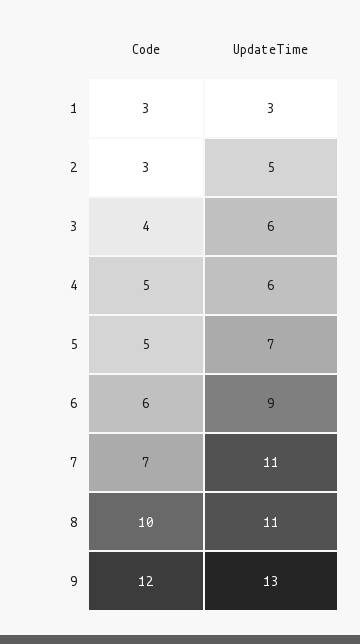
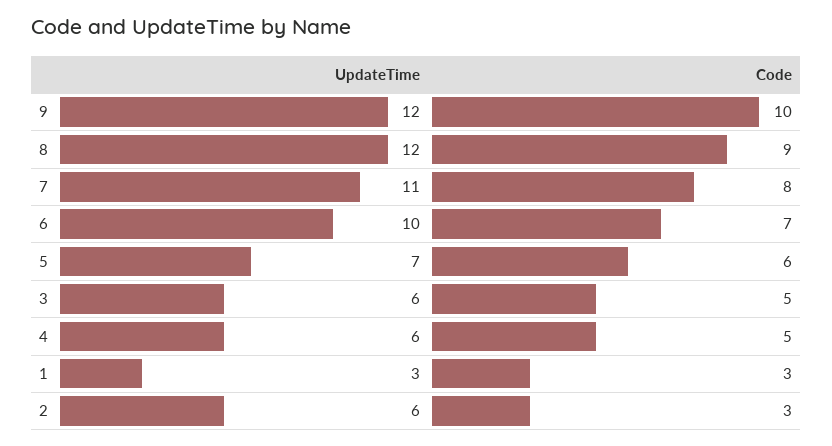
UpdateTime, 2: 5 -> 6
Code, 3: 4 -> 5
Code, 5: 5 -> 6
Code, 6: 6 -> 7
UpdateTime, 6: 9 -> 10
Code, 7: 7 -> 8
Code, 8: 10 -> 9
UpdateTime, 8: 11 -> 12
Code, 9: 12 -> 10
UpdateTime, 9: 13 -> 12

